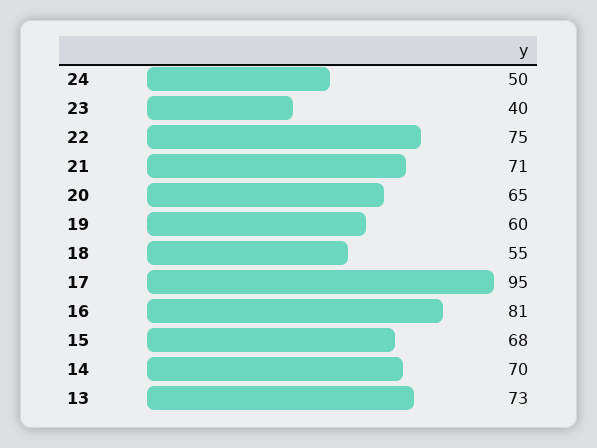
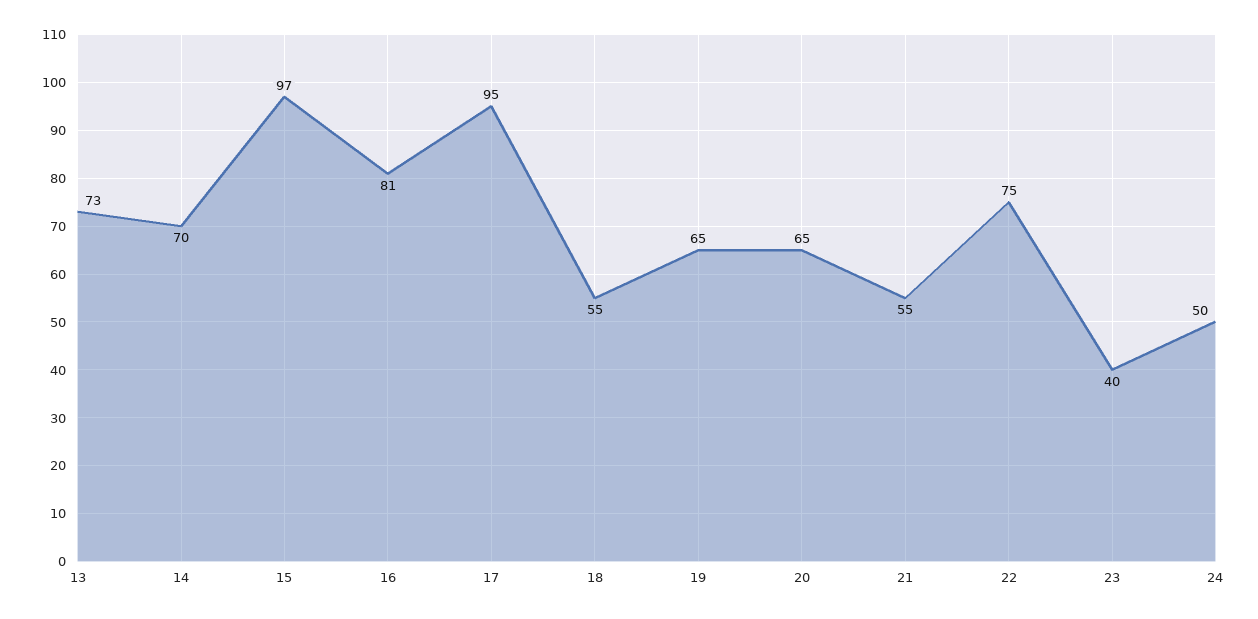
21: 71 -> 55
19: 60 -> 65
15: 68 -> 97

